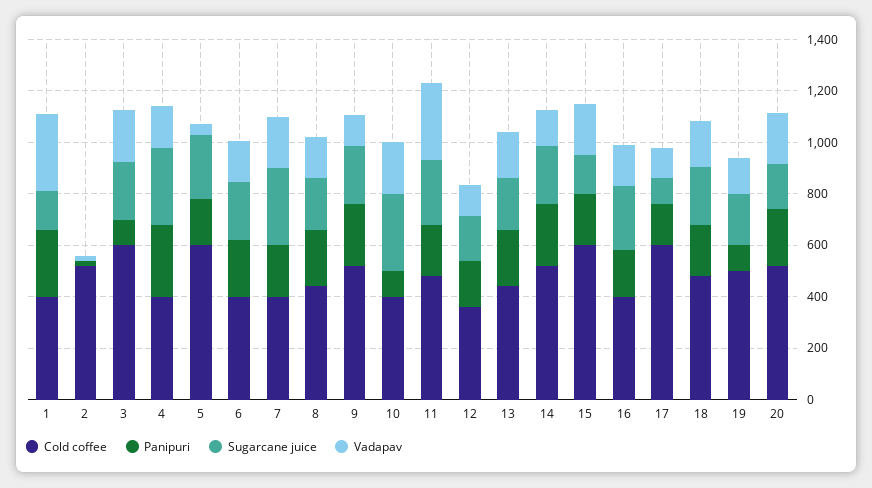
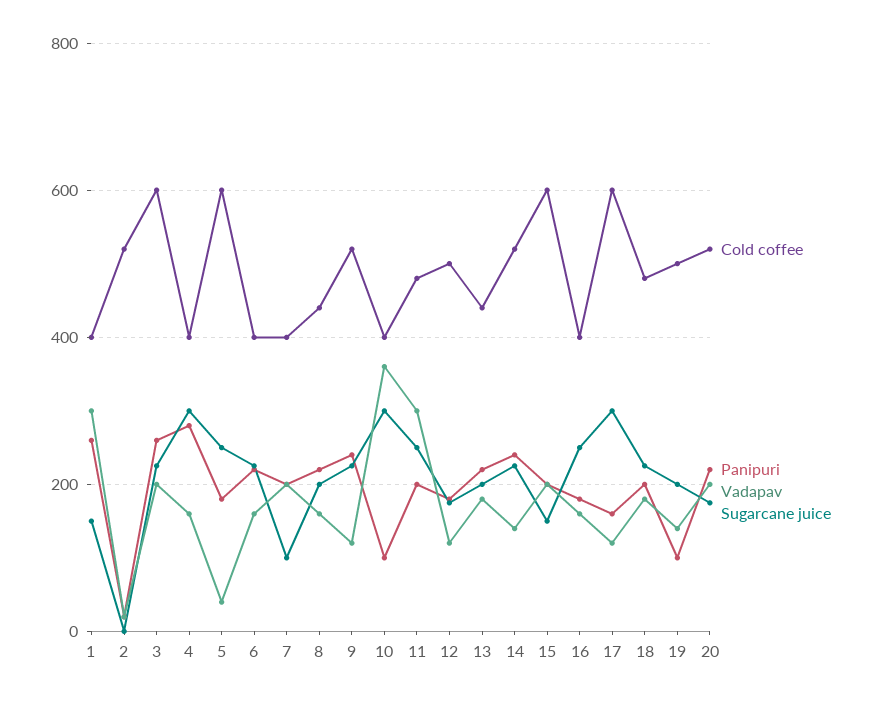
Panipuri, 3: 100 -> 260
Sugarcane juice, 7: 300 -> 100
Vadapav, 10: 200 -> 360
Cold coffee, 12: 350 -> 500
Sugarcane juice, 17: 100 -> 300

